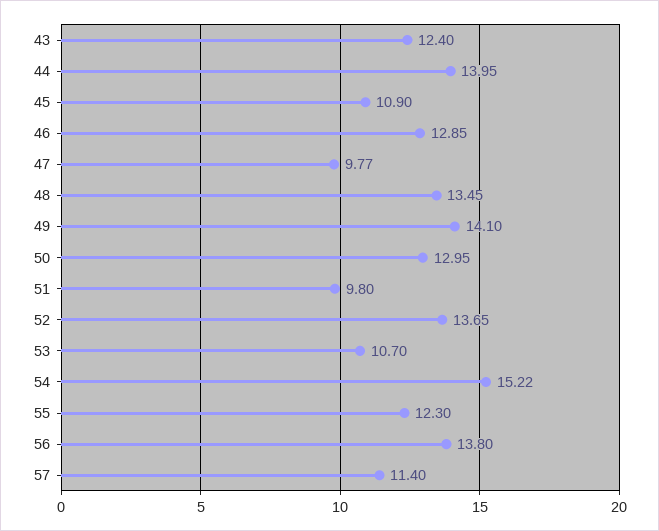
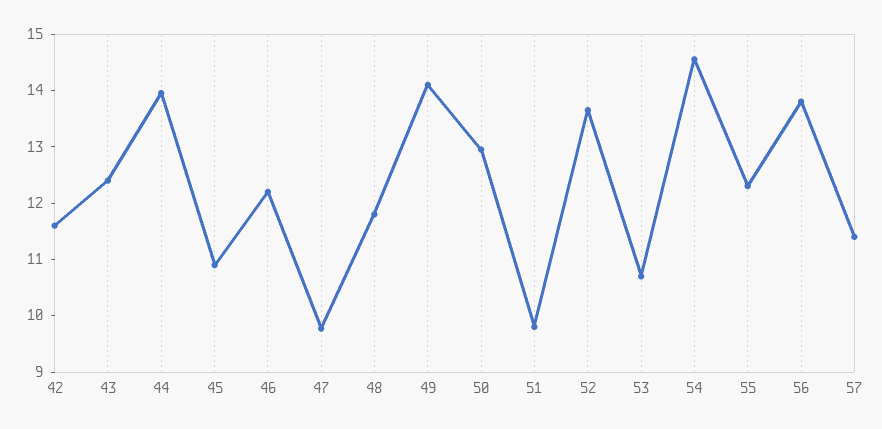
46: 12.85 -> 12.2
48: 13.45 -> 11.8
54: 15.22 -> 14.6
42: none -> 11.6

